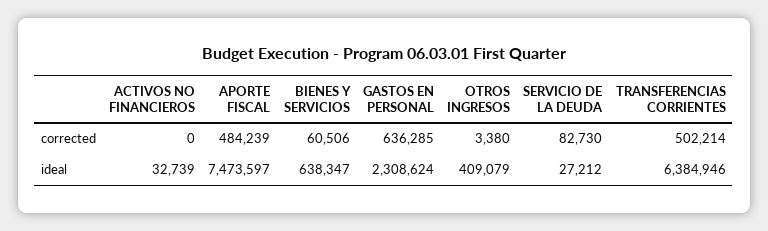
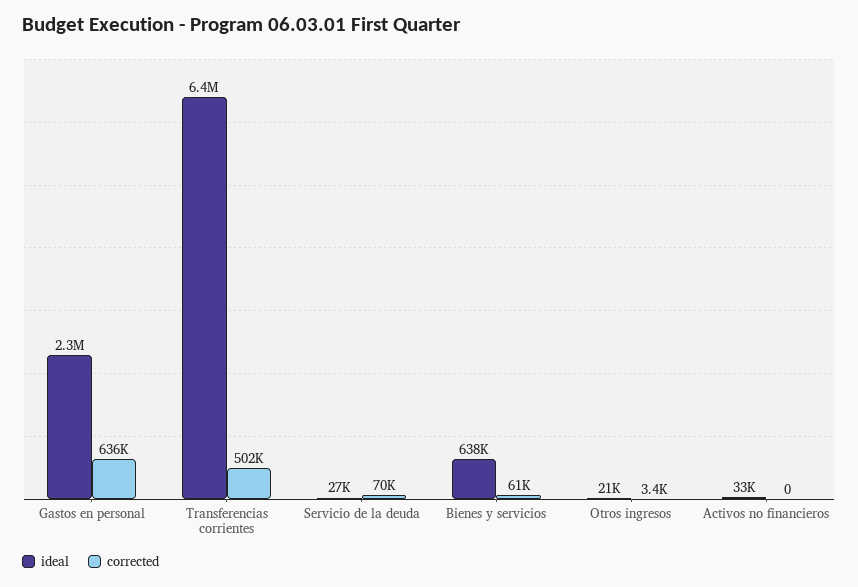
corrected, APORTE FISCAL: 484239 -> none
corrected, SERVICIO DE LA DEUDA: 82730 -> 70000
ideal, APORTE FISCAL: 7473597 -> none
ideal, OTROS INGRESOS: 409079 -> 21000

